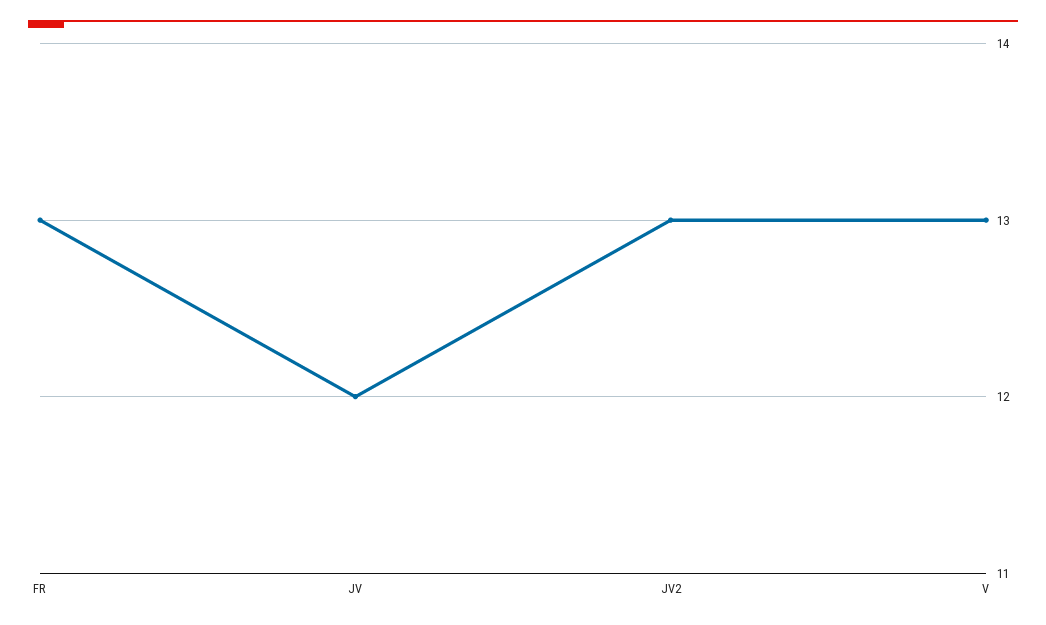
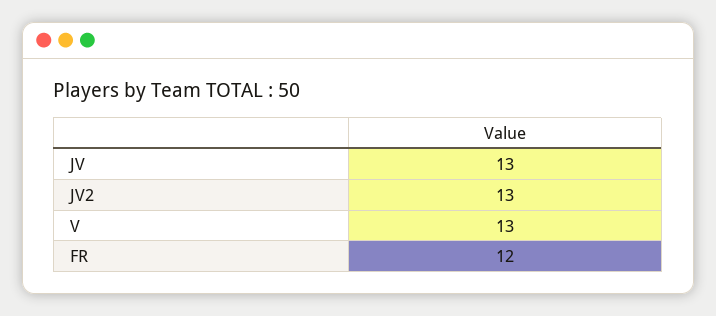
FR: 13 -> 12
JV: 12 -> 13

